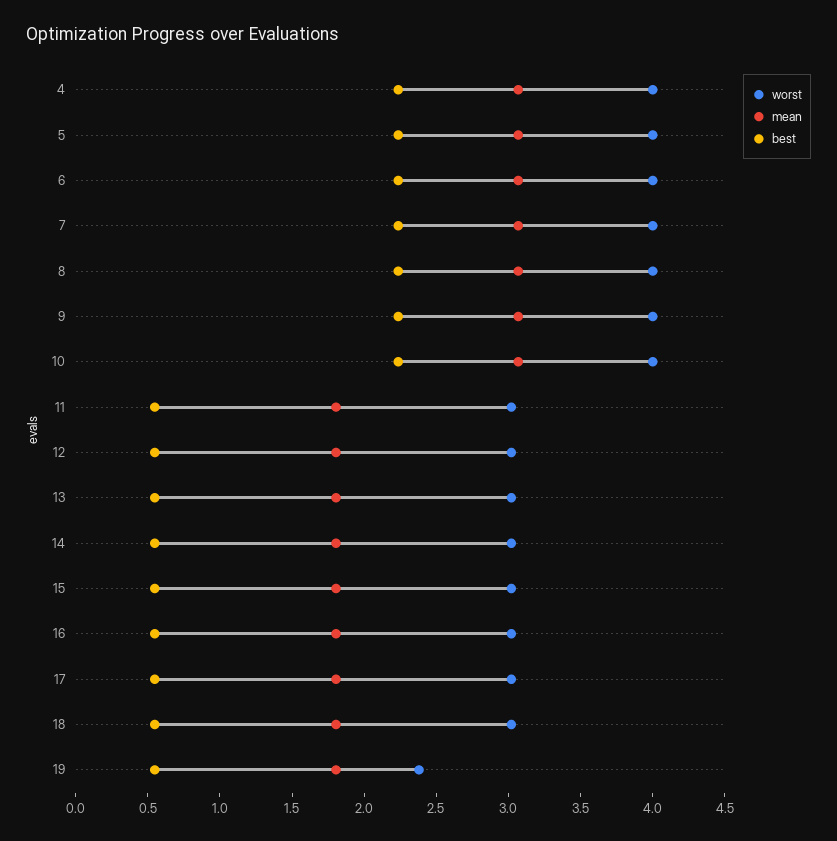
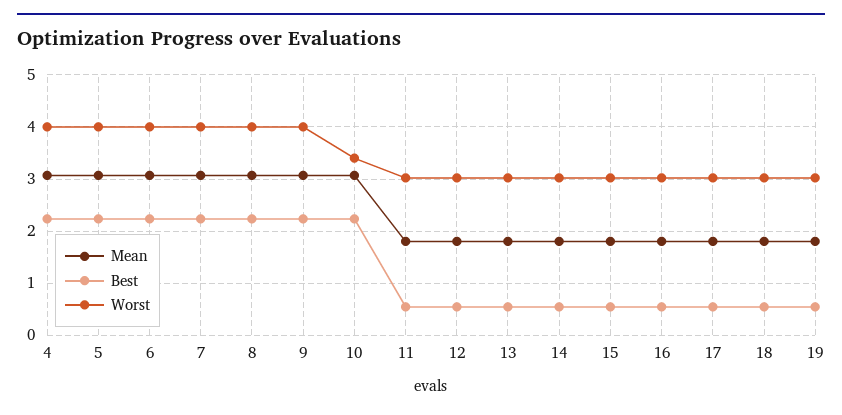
worst, 10: 4 -> 3.4
worst, 19: 2.4 -> 3

